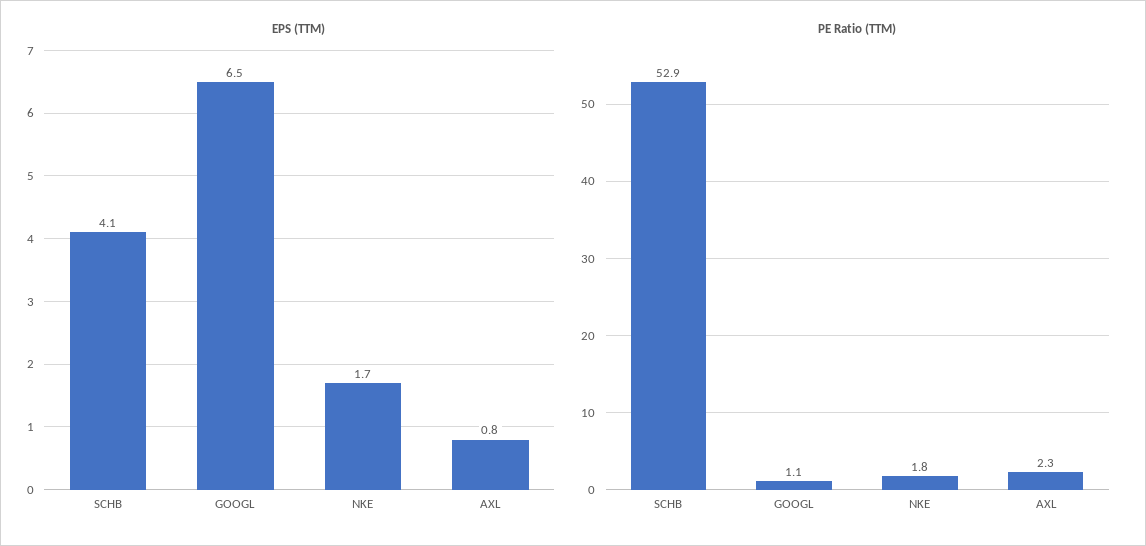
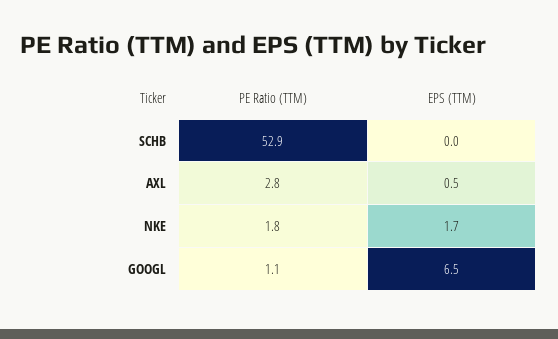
EPS (TTM), SCHB: 4.1 -> 0
EPS (TTM), AXL: 0.8 -> 0.5
PE Ratio (TTM), AXL: 2.3 -> 2.8

